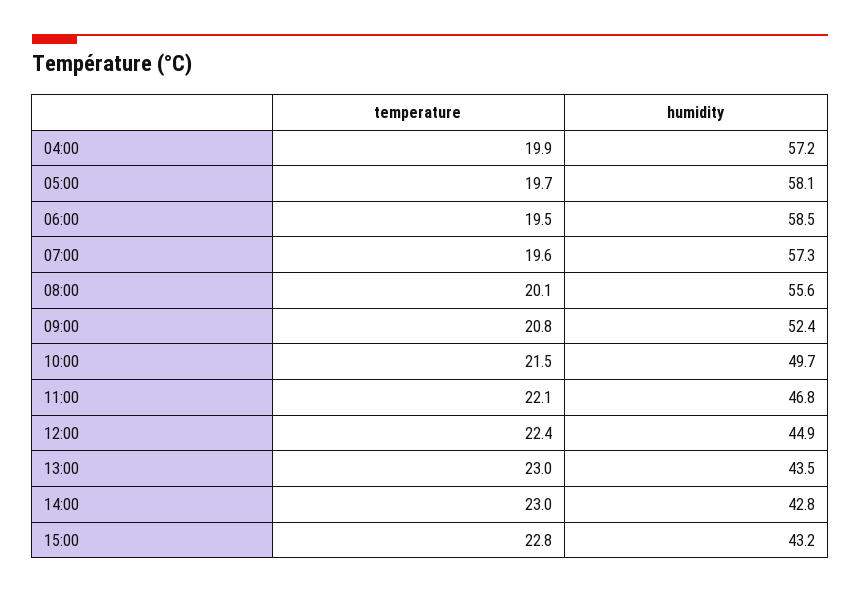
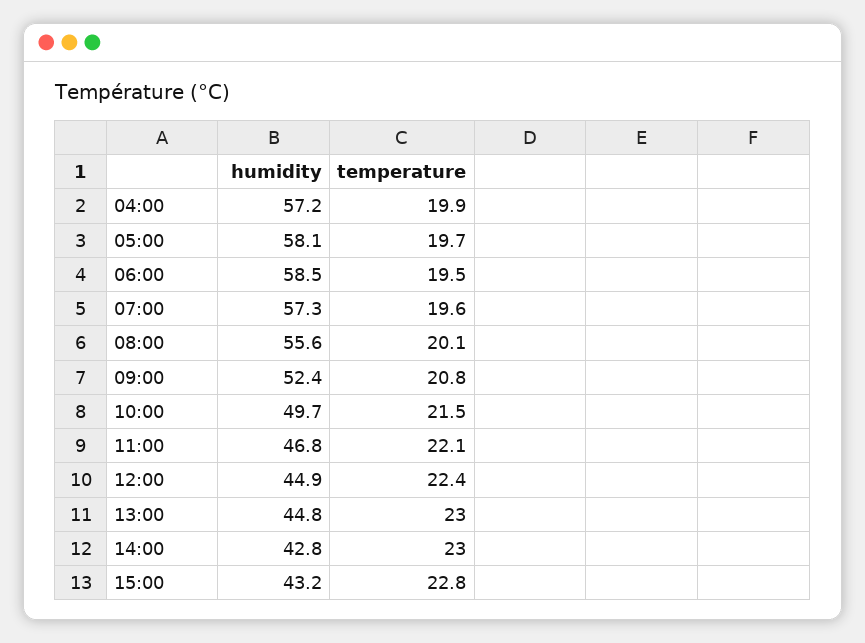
humidity, 13:00: 43.5 -> 44.8

